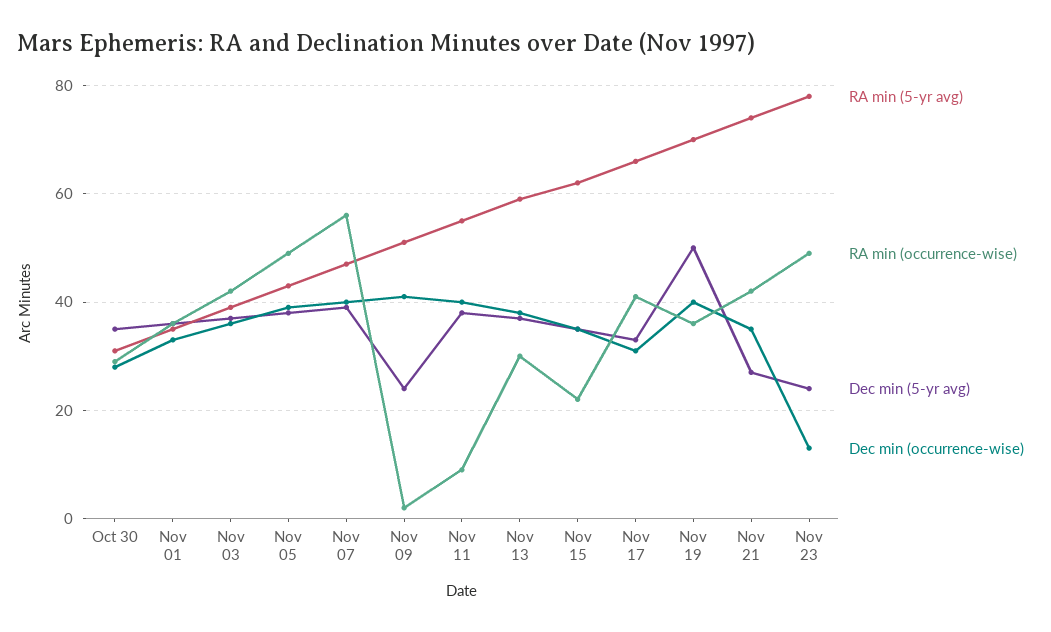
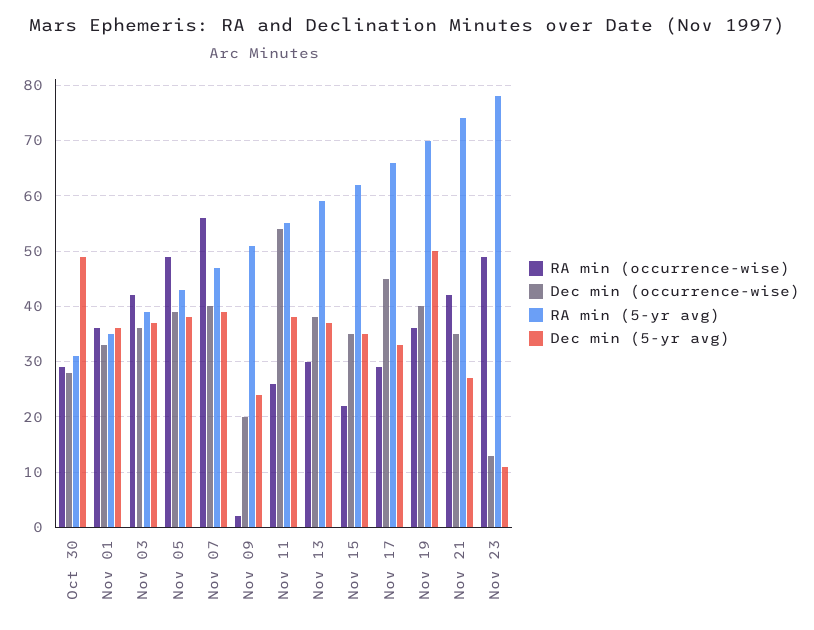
Dec min (5-yr avg), Oct 30: 35 -> 50
Dec min (occurrence-wise), Nov 09: 40 -> 20
RA min (occurrence-wise), Nov 11: 10 -> 25
Dec min (occurrence-wise), Nov 11: 40 -> 55
RA min (occurrence-wise), Nov 17: 40 -> 30
Dec min (occurrence-wise), Nov 17: 30 -> 45
Dec min (5-yr avg), Nov 23: 25 -> 10

